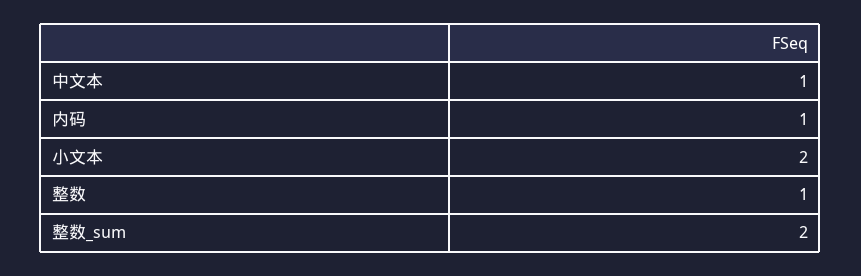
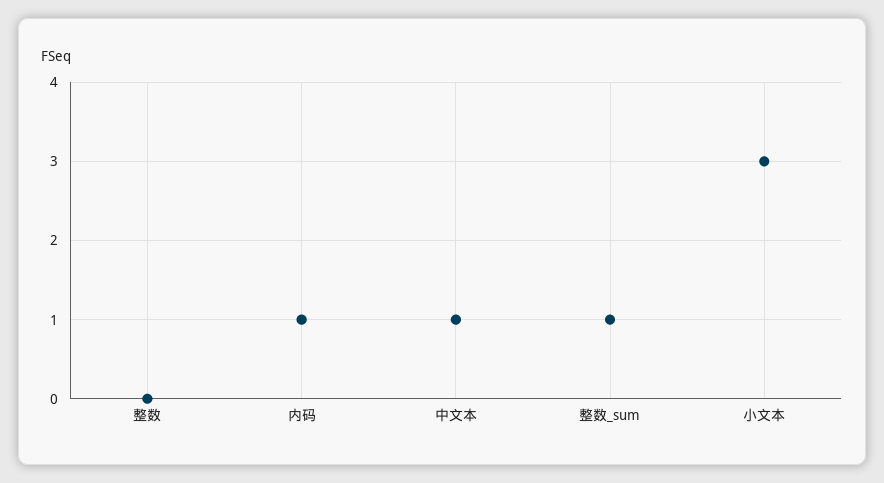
小文本: 2 -> 3
整数: 1 -> 0
整数_sum: 2 -> 1

